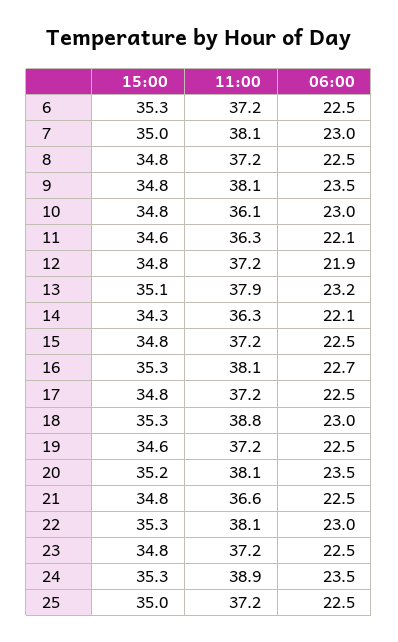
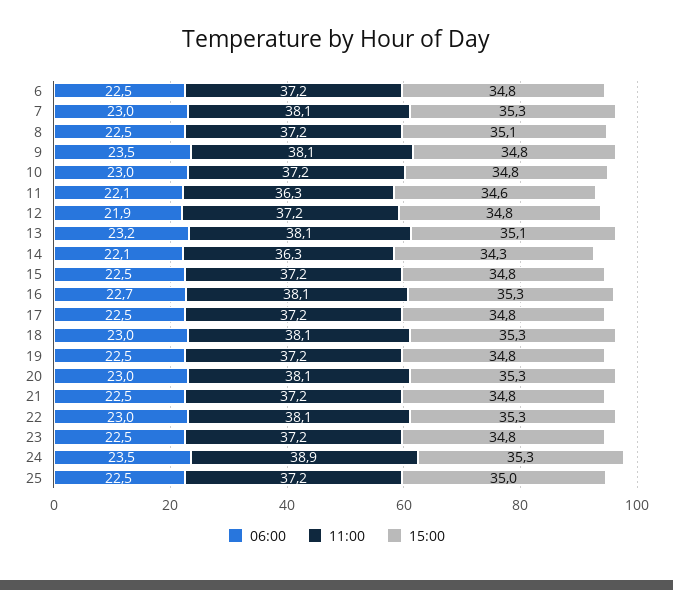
15:00, 6: 35.3 -> 34.8
15:00, 7: 35 -> 35.3
15:00, 8: 34.8 -> 35.1
11:00, 10: 36.1 -> 37.2
11:00, 13: 37.9 -> 38.1
11:00, 18: 38.8 -> 38.1
15:00, 19: 34.6 -> 34.8
15:00, 20: 35.2 -> 35.3
06:00, 20: 23.5 -> 23
11:00, 21: 36.6 -> 37.2

